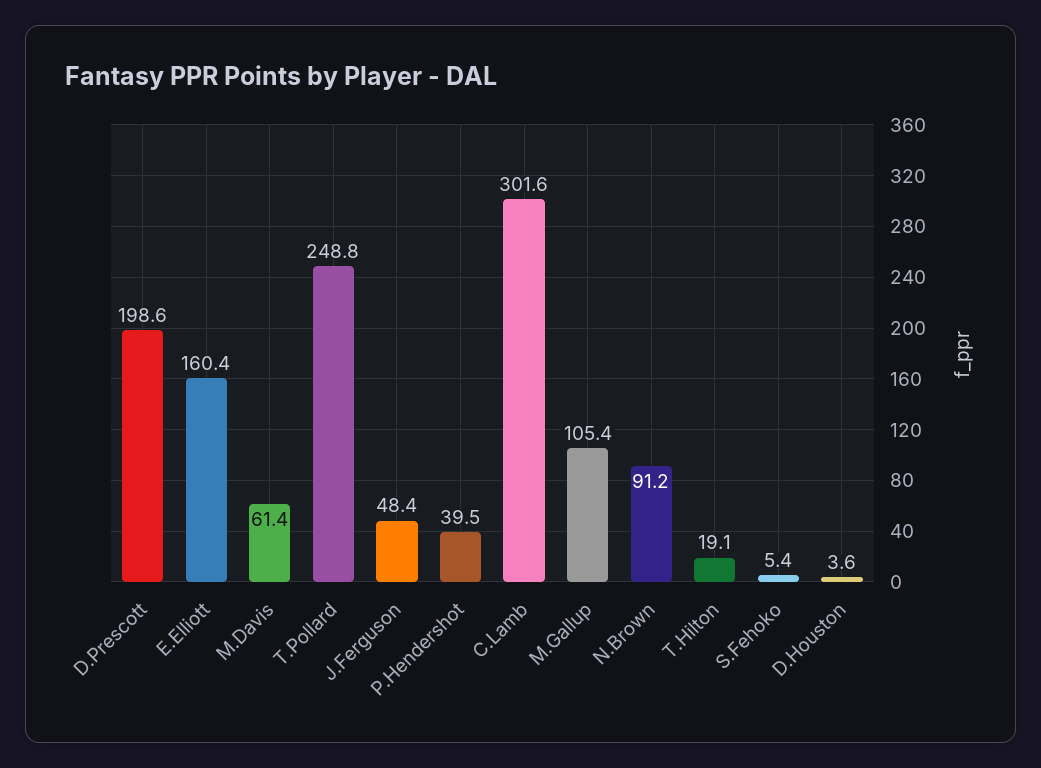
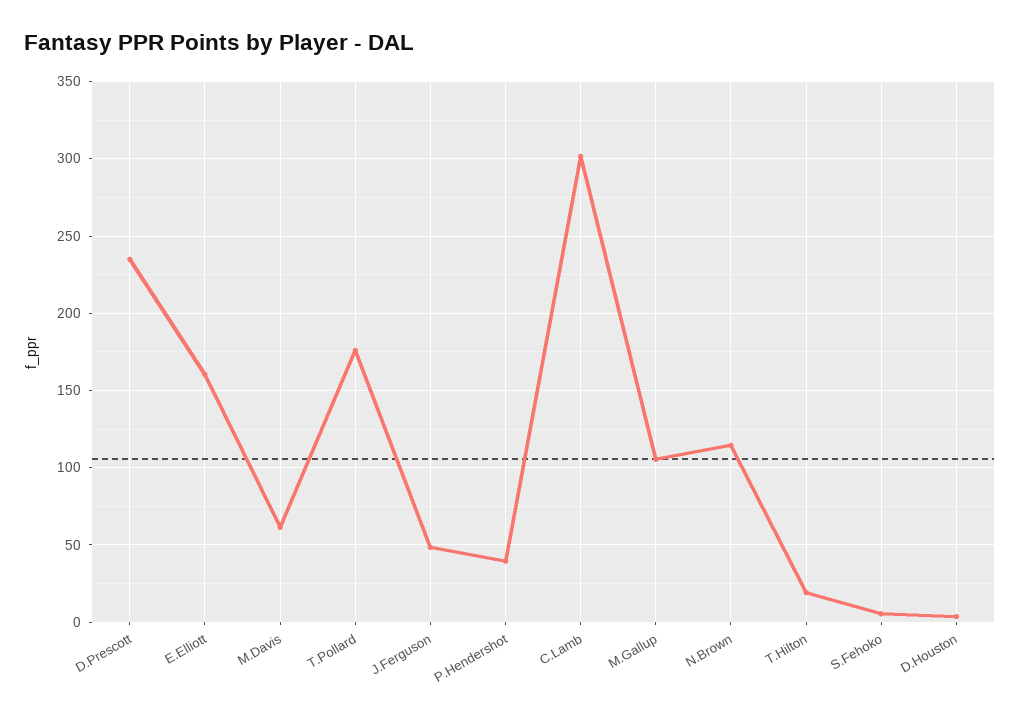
D.Prescott: 198.6 -> 235
T.Pollard: 248.8 -> 175
N.Brown: 91.2 -> 115

